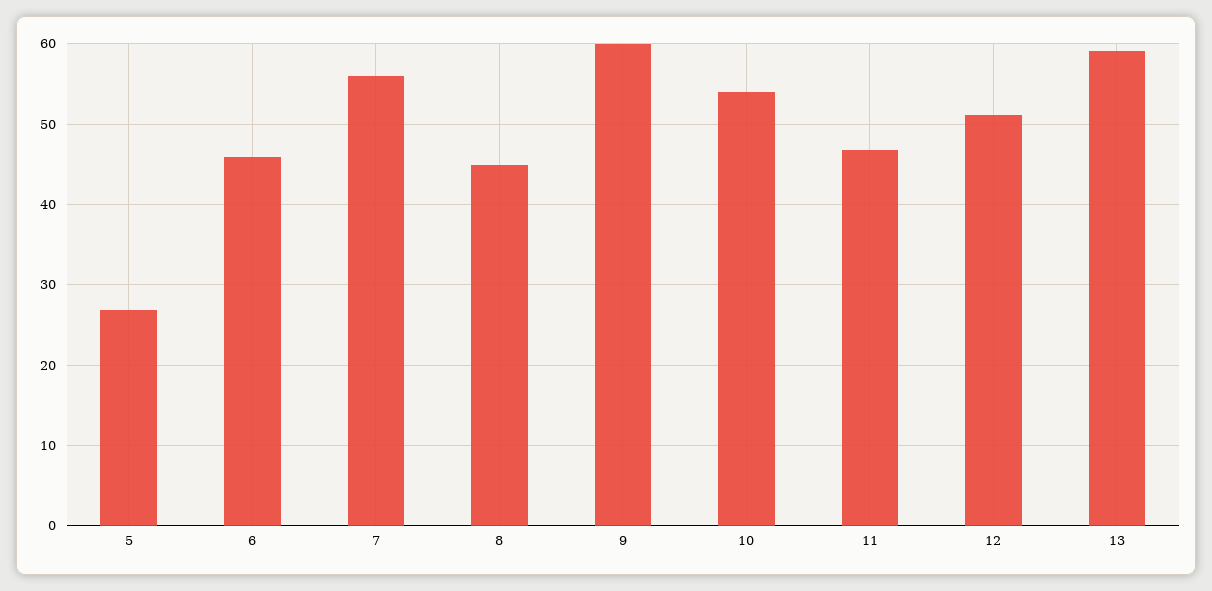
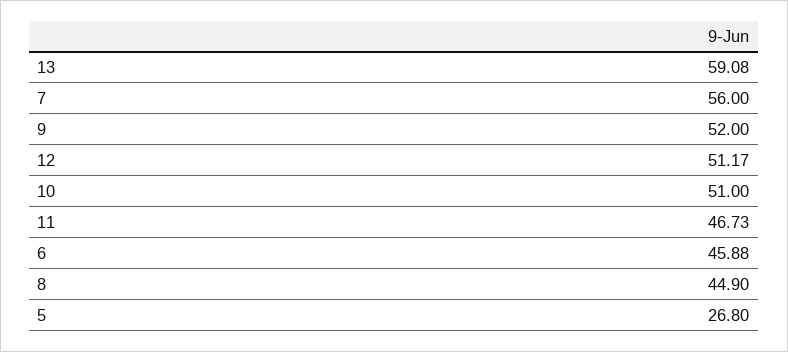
9: 60 -> 52
10: 54 -> 51

